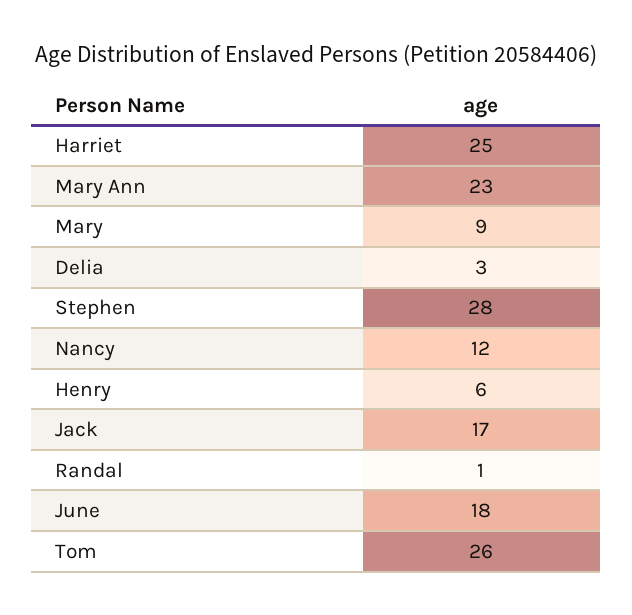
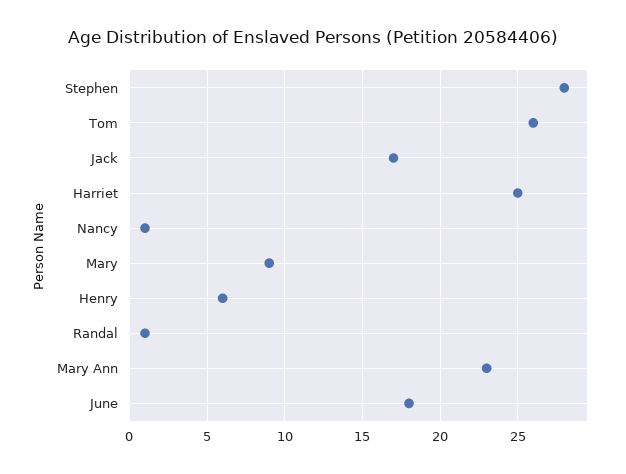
Delia: 3 -> none
Nancy: 12 -> 1

